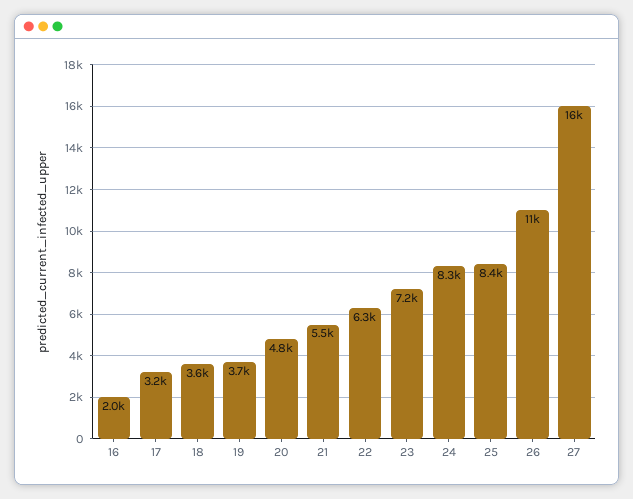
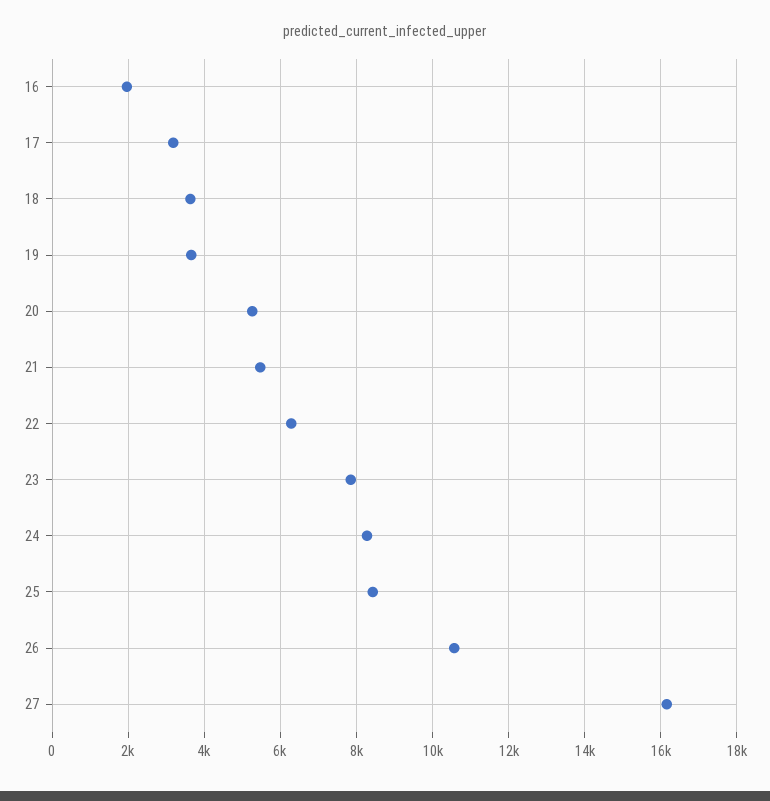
20: 4800 -> 5200
23: 7200 -> 7800

